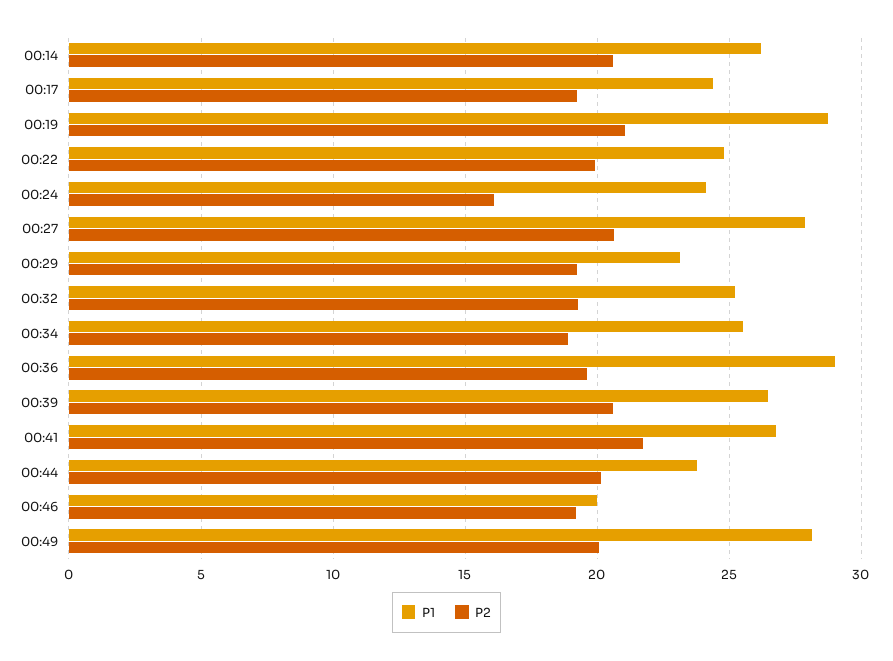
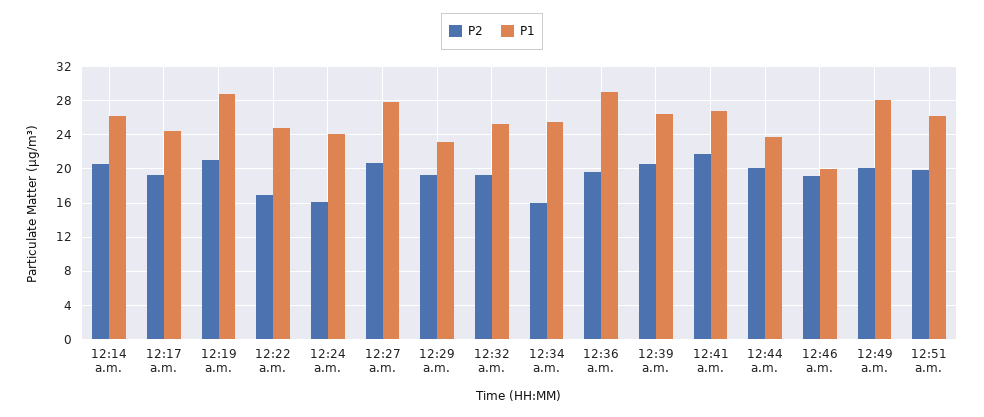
P2, 00:22: 20 -> 17
P2, 00:34: 19 -> 16
P2, 12:51 a.m.: none -> 20
P1, 12:51 a.m.: none -> 26

